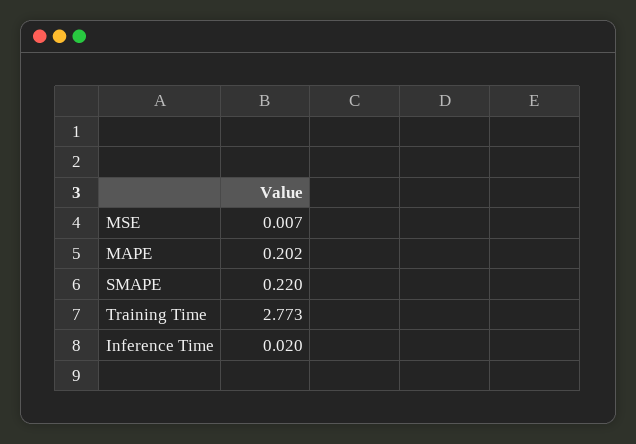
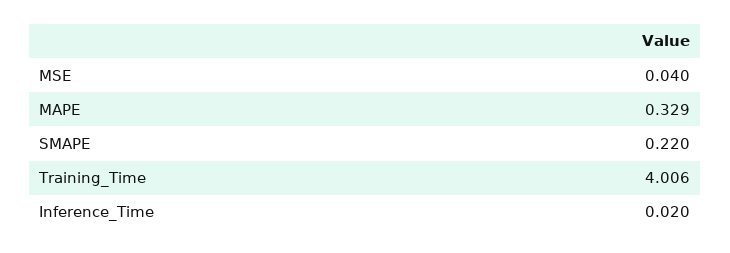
MSE: 0.007 -> 0.04
MAPE: 0.202 -> 0.329
Training Time: 2.773 -> 4.006

